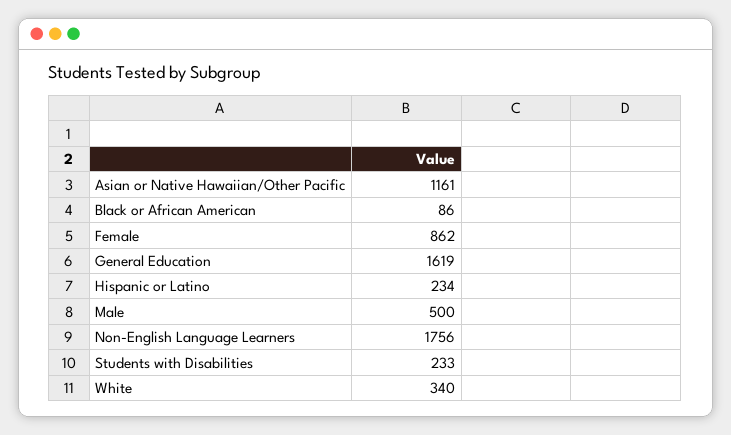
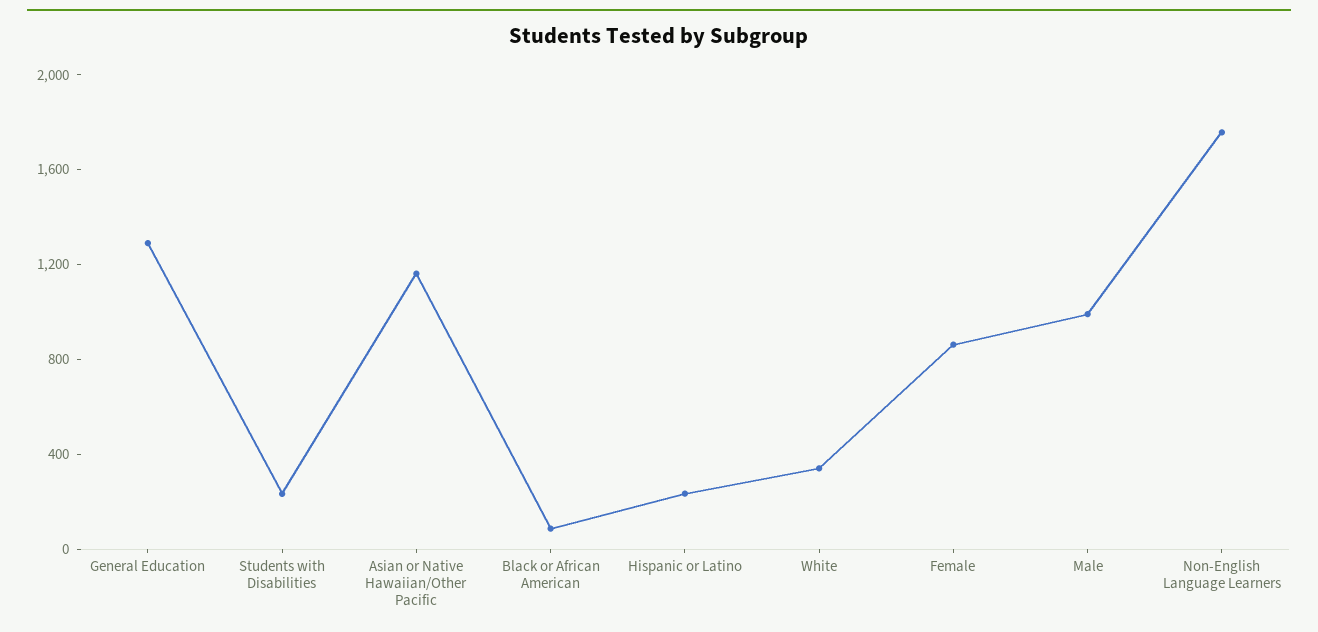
General Education: 1619 -> 1300
Male: 500 -> 1000

